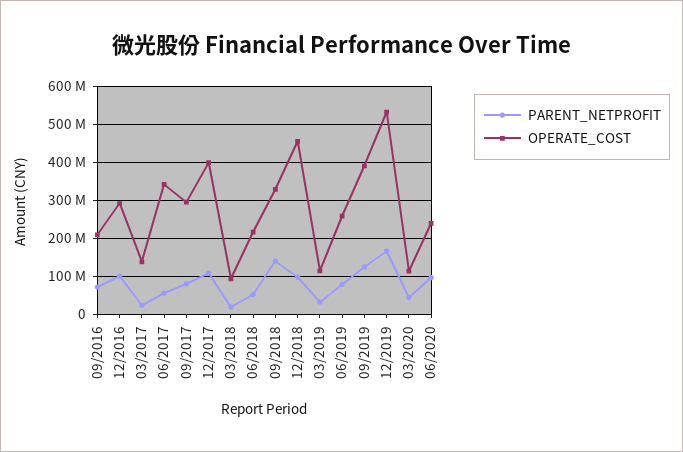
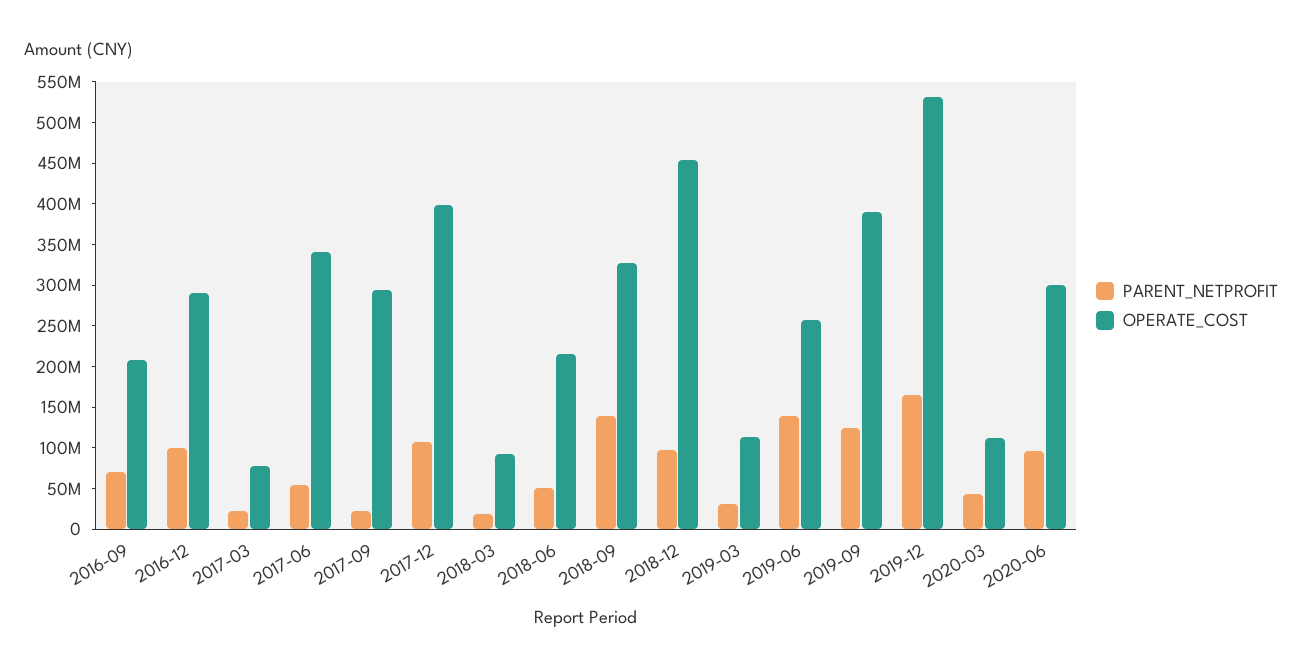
OPERATE_COST, 03/2017: 140000000 -> 80000000
PARENT_NETPROFIT, 09/2017: 80000000 -> 20000000
PARENT_NETPROFIT, 06/2019: 80000000 -> 140000000
OPERATE_COST, 06/2020: 240000000 -> 300000000

